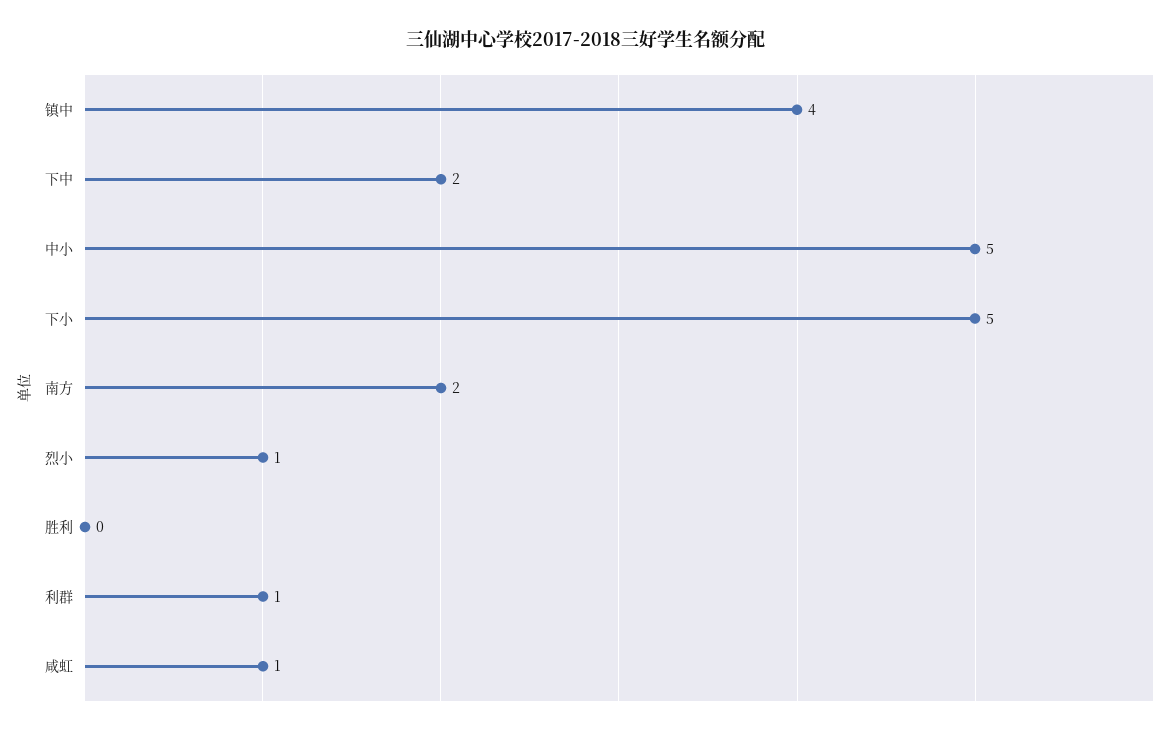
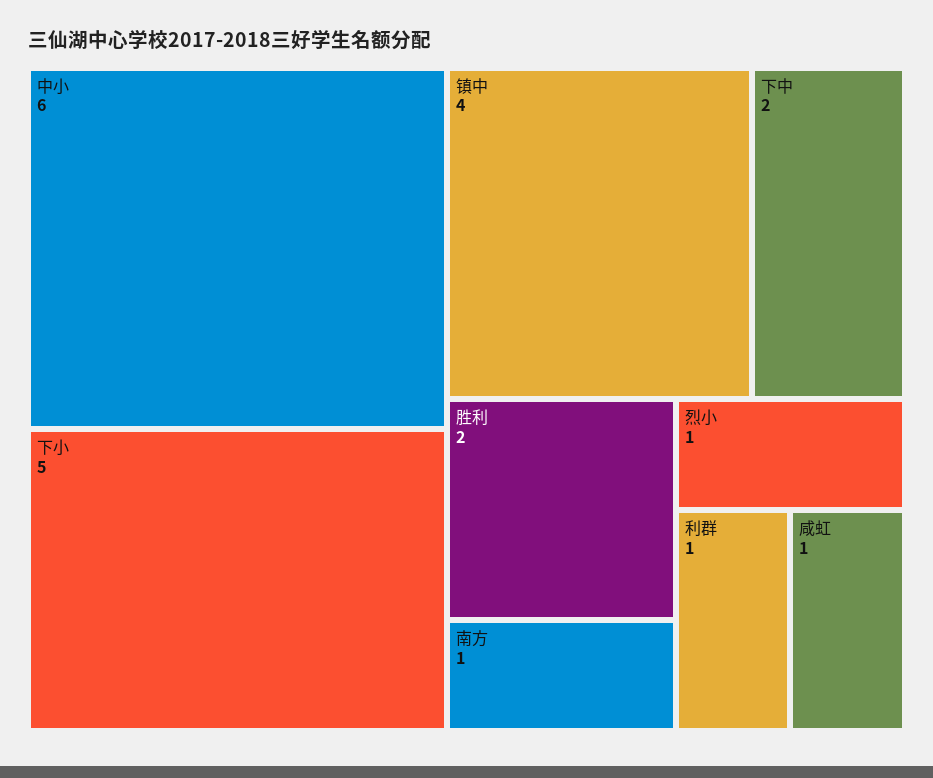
中小: 5 -> 6
南方: 2 -> 1
胜利: 0 -> 2

